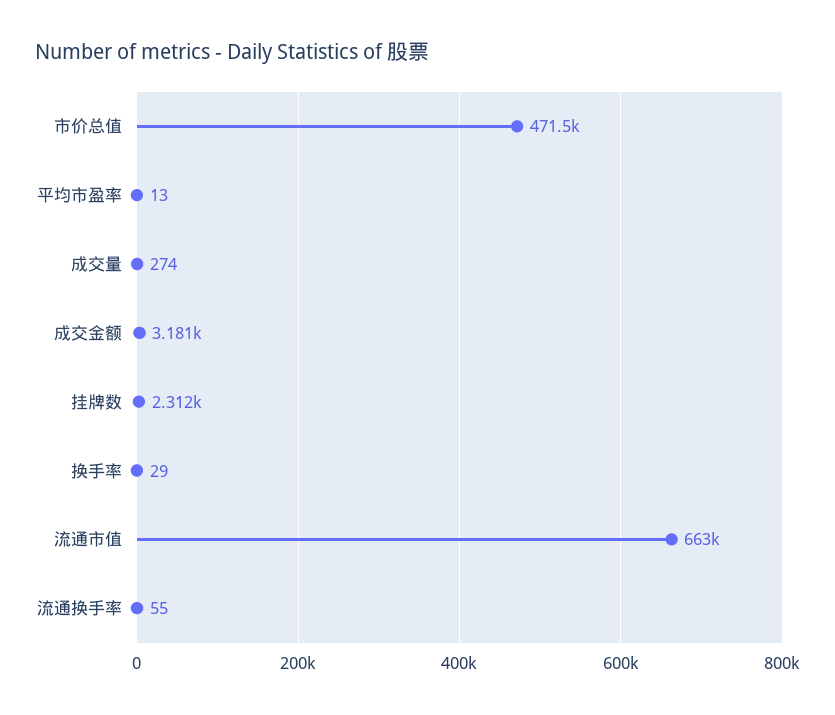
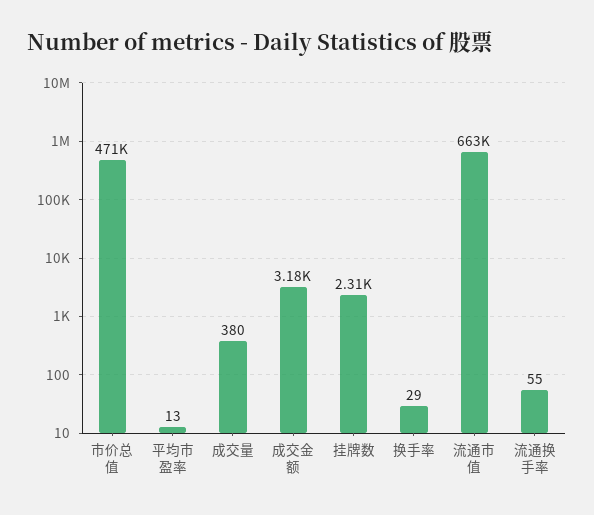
成交量: 274 -> 380

